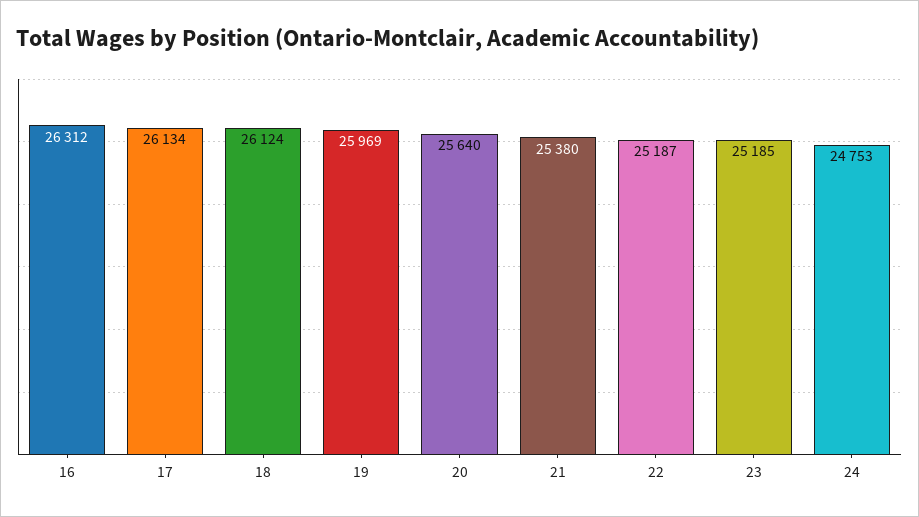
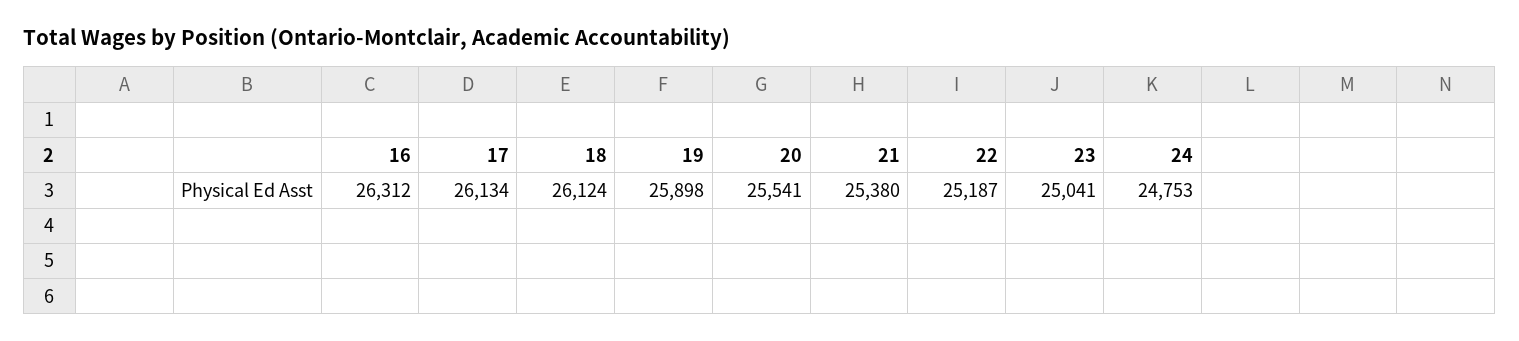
19: 25969 -> 25898
20: 25640 -> 25541
23: 25185 -> 25041

